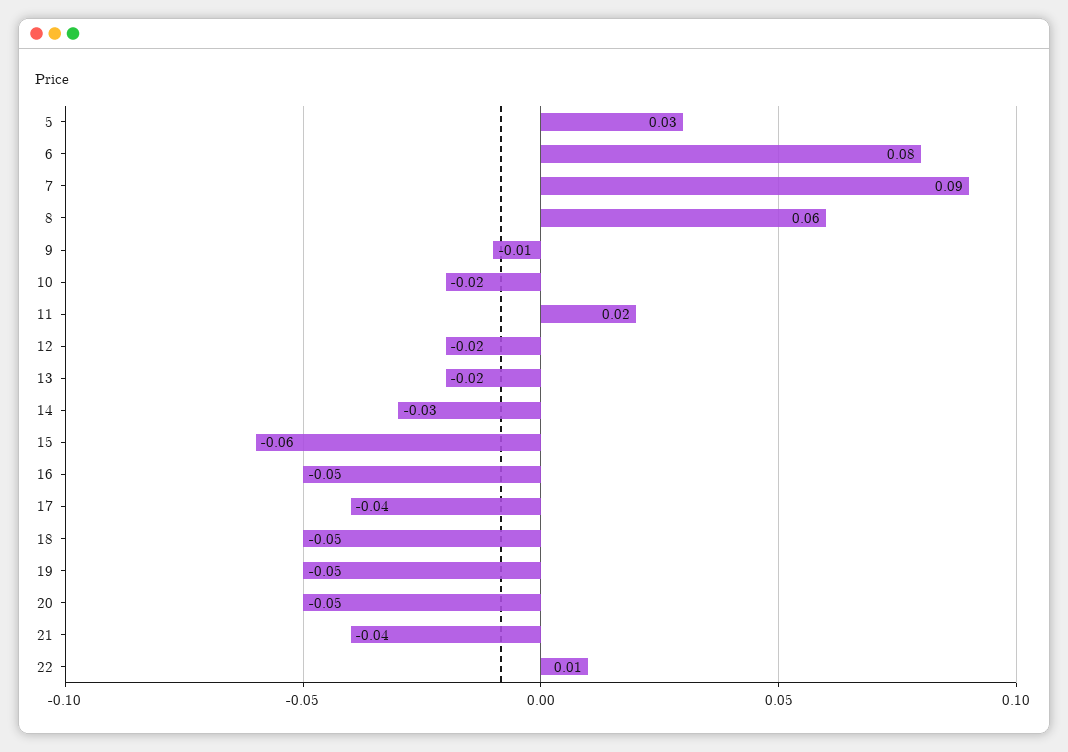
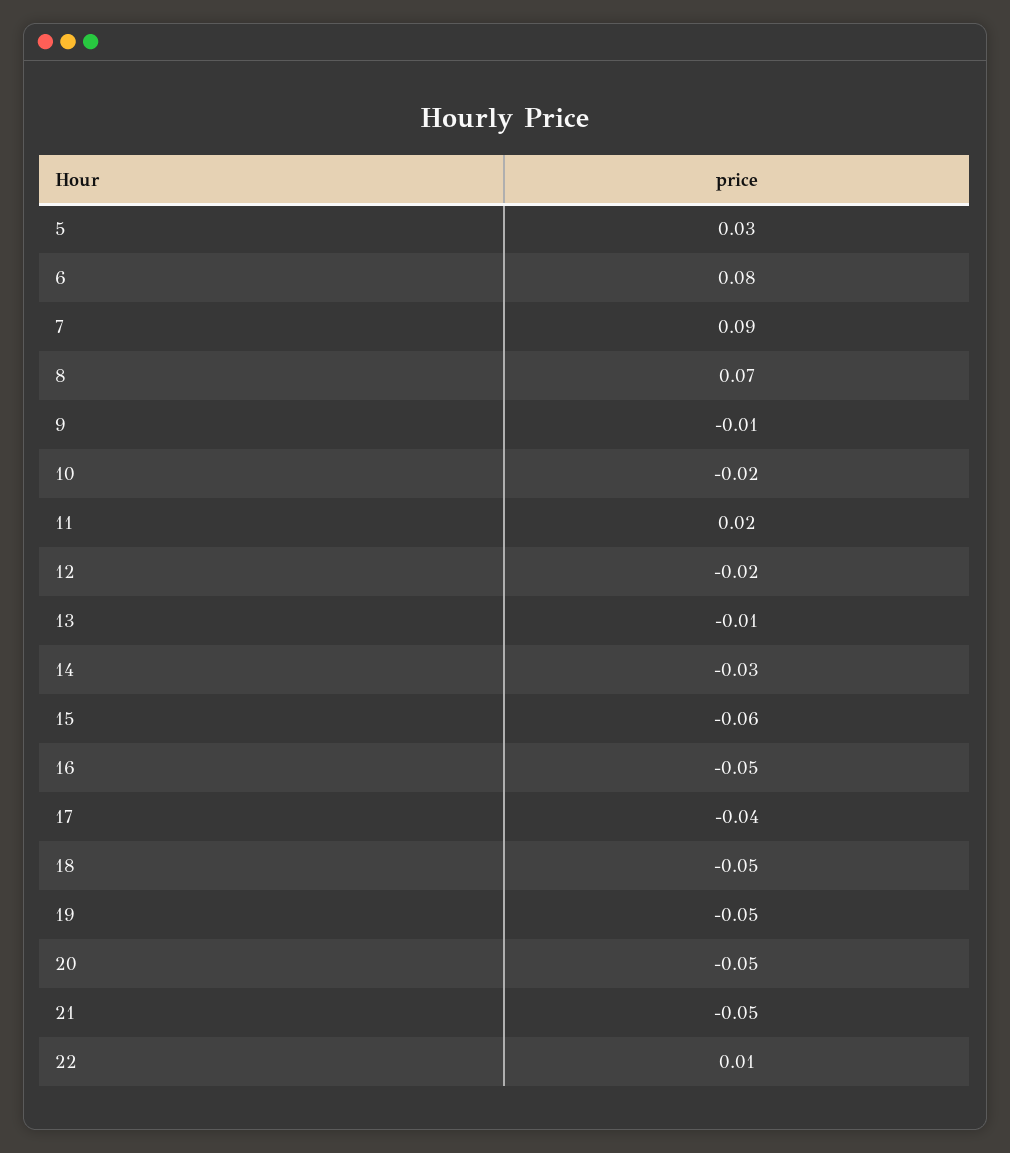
8: 0.06 -> 0.07
13: -0.02 -> -0.01
21: -0.04 -> -0.05

